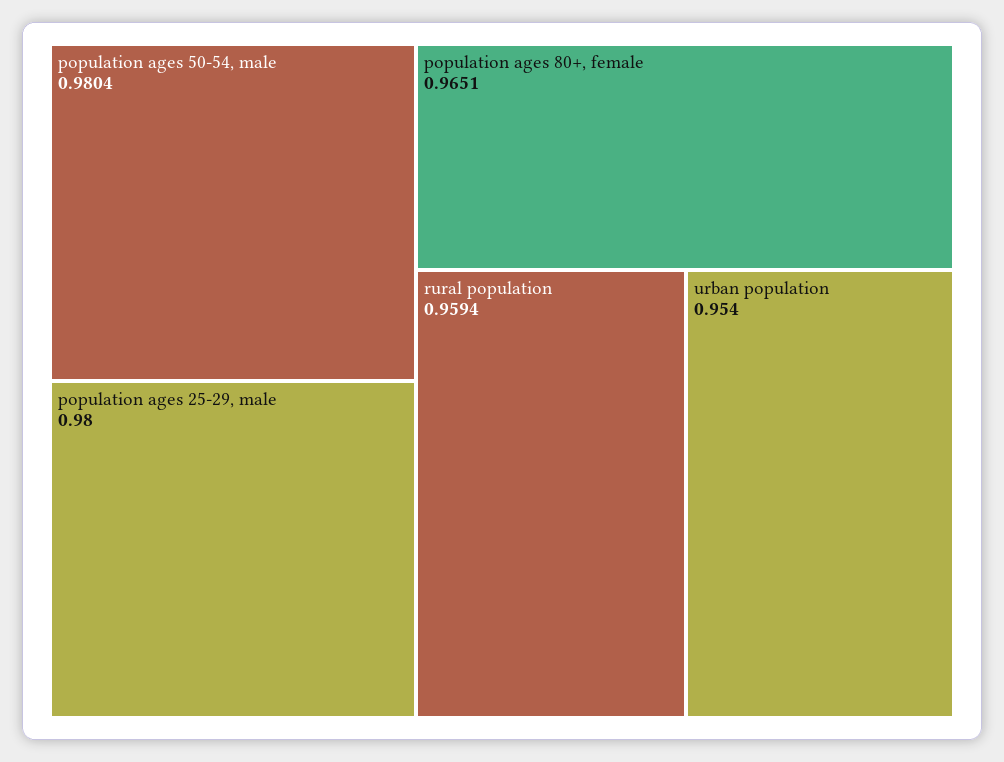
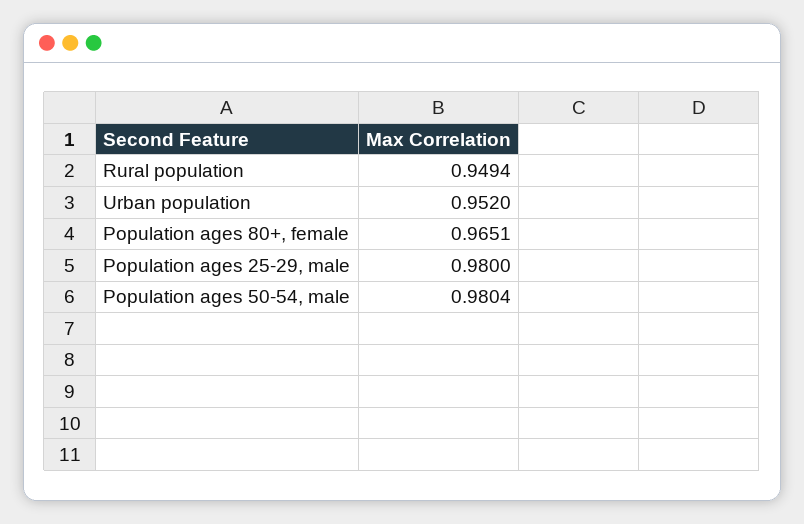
rural population: 0.9594 -> 0.9494
urban population: 0.954 -> 0.952

